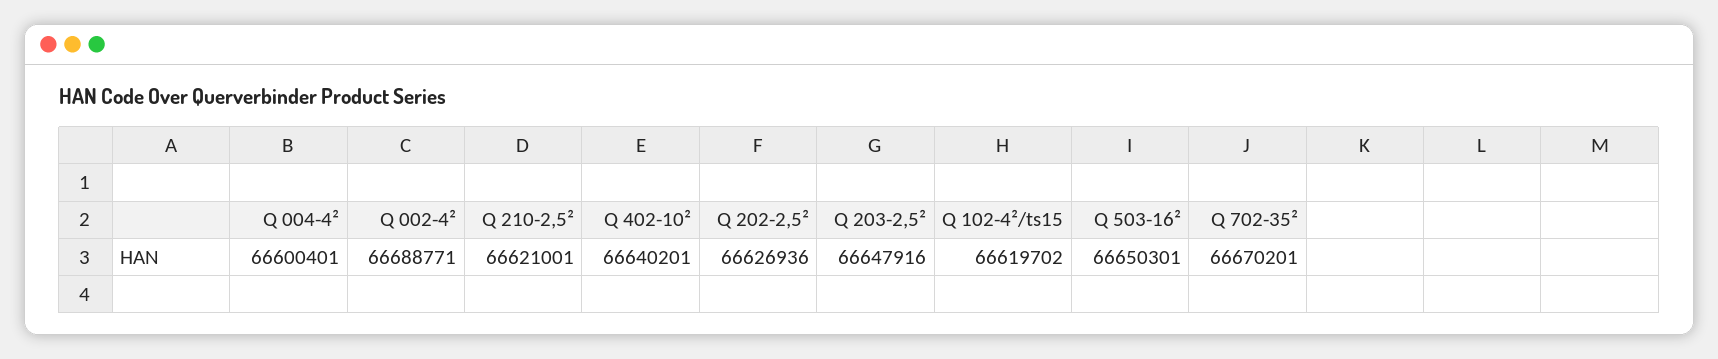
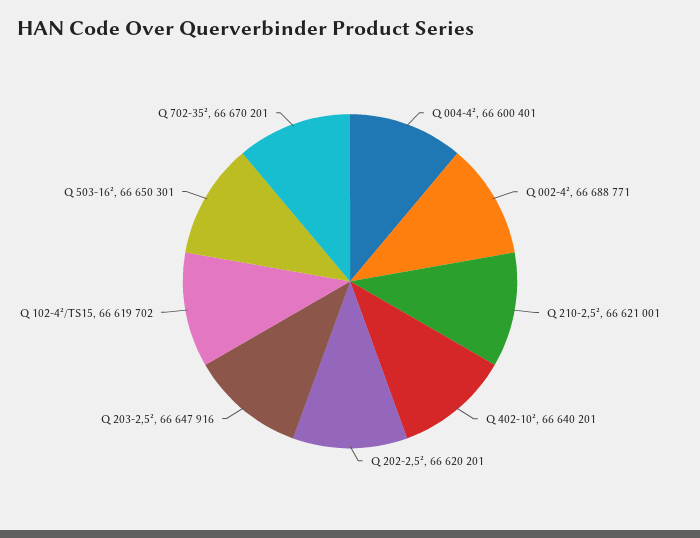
Q 202-2,5²: 66626936 -> 66620201

